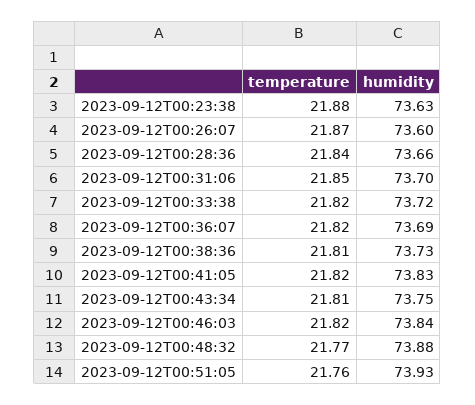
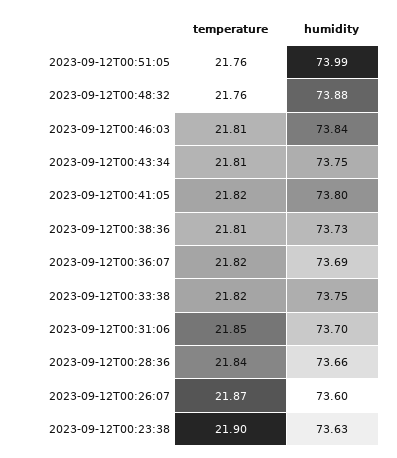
temperature, 2023-09-12T00:23:38: 21.88 -> 21.9
humidity, 2023-09-12T00:33:38: 73.72 -> 73.75
humidity, 2023-09-12T00:41:05: 73.83 -> 73.8
temperature, 2023-09-12T00:46:03: 21.82 -> 21.81
temperature, 2023-09-12T00:48:32: 21.77 -> 21.76
humidity, 2023-09-12T00:51:05: 73.93 -> 73.99

